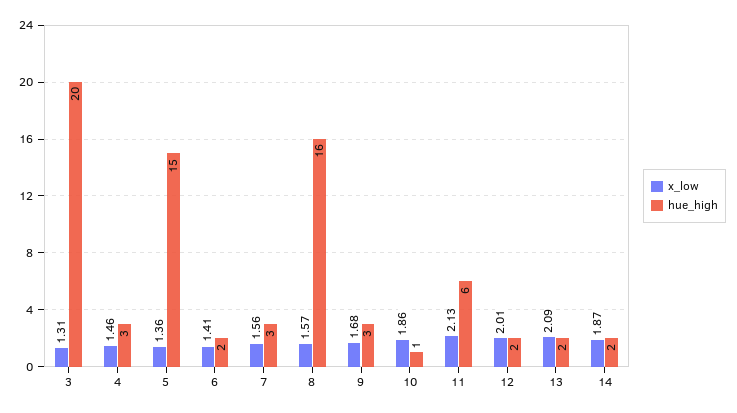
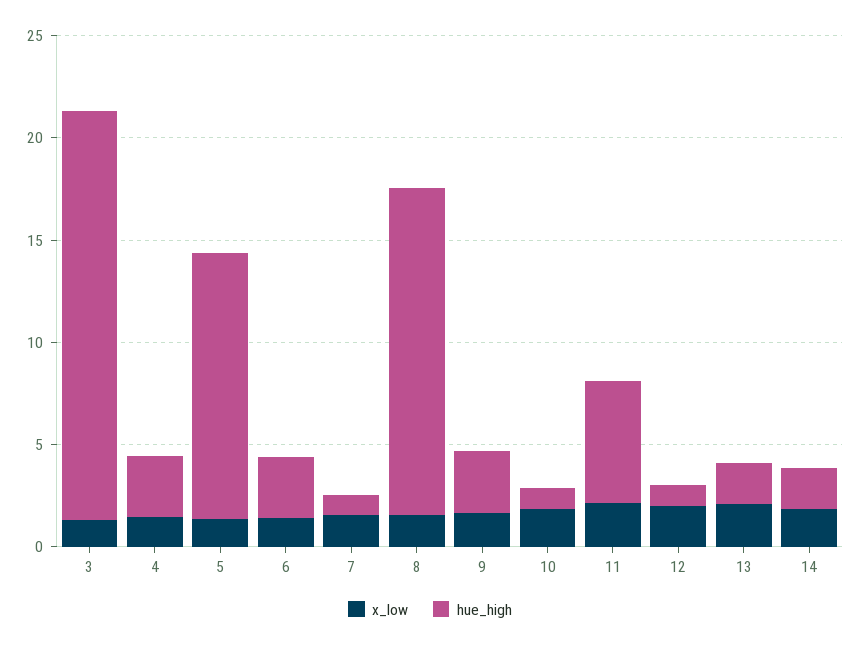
hue_high, 5: 15 -> 13
hue_high, 6: 2 -> 3
hue_high, 7: 3 -> 1
hue_high, 12: 2 -> 1

